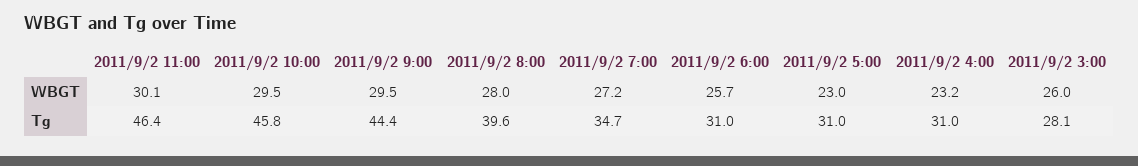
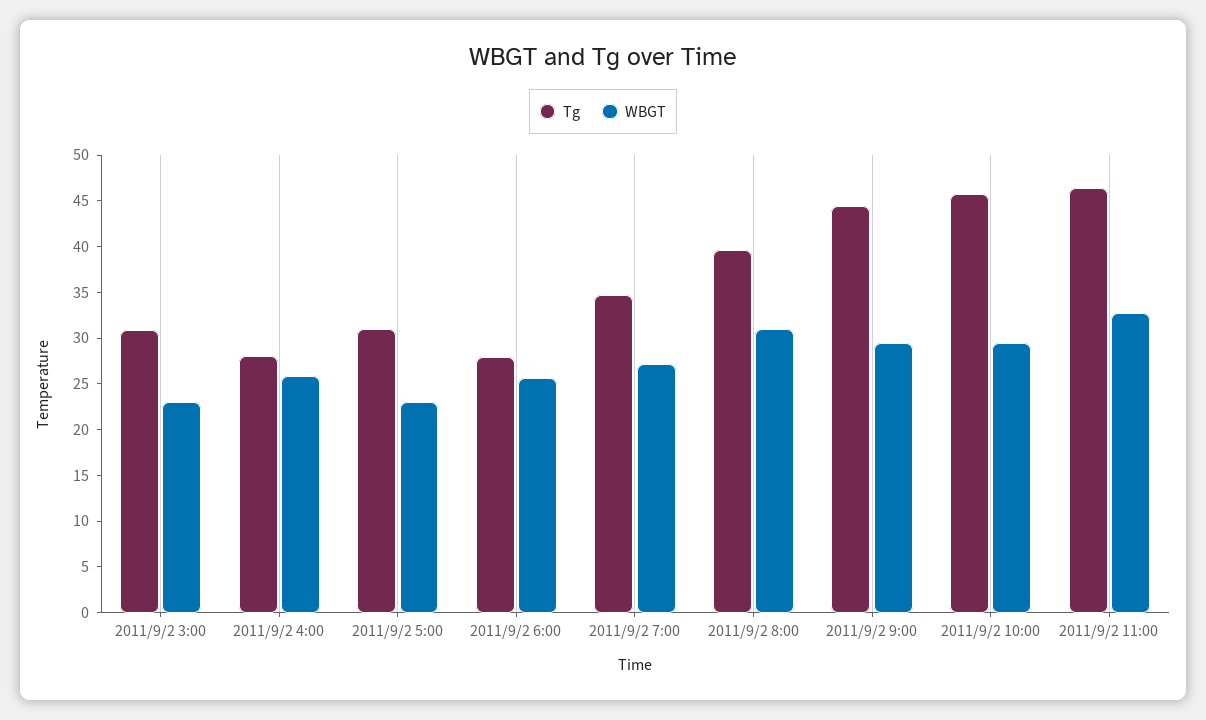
WBGT, 2011/9/2 11:00: 30.1 -> 33
WBGT, 2011/9/2 8:00: 28 -> 31
WBGT, 2011/9/2 4:00: 23.2 -> 26
WBGT, 2011/9/2 3:00: 26 -> 23
Tg, 2011/9/2 6:00: 31 -> 28
Tg, 2011/9/2 4:00: 31 -> 28
Tg, 2011/9/2 3:00: 28.1 -> 31

